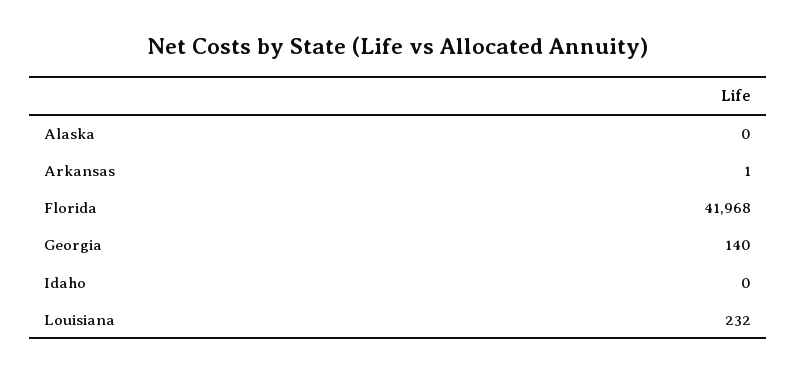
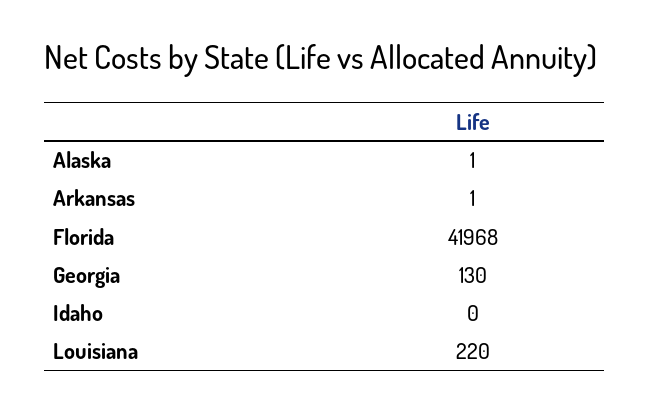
Alaska: 0 -> 1
Georgia: 140 -> 130
Louisiana: 232 -> 220

